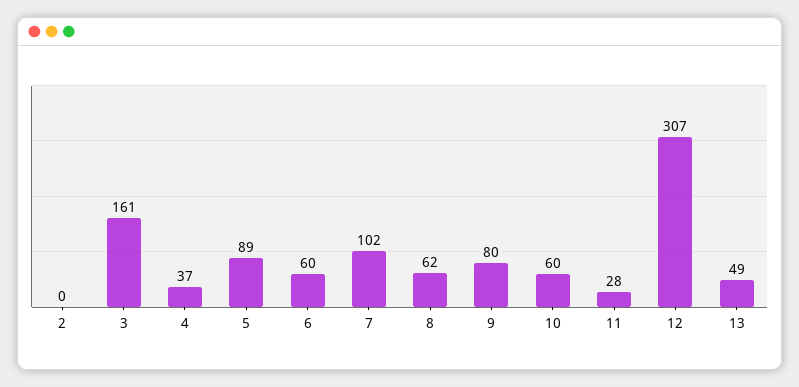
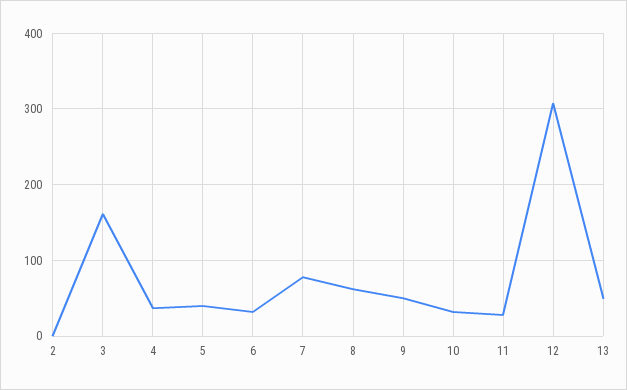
5: 89 -> 40
6: 60 -> 30
7: 102 -> 80
9: 80 -> 50
10: 60 -> 30

